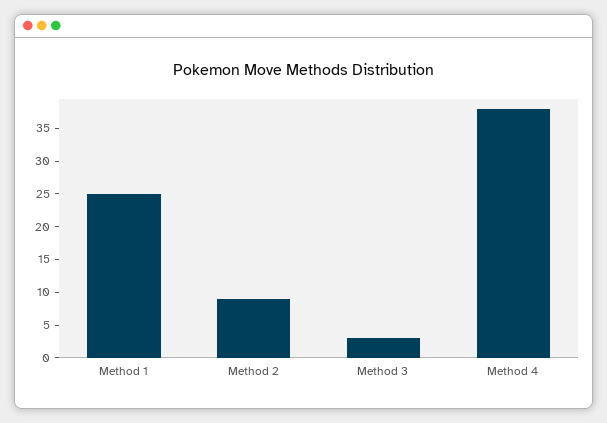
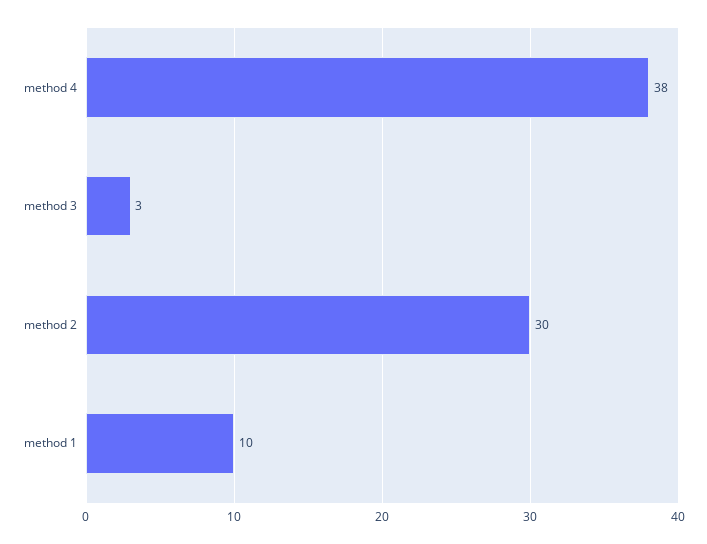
Method 1: 25 -> 10
Method 2: 10 -> 30

